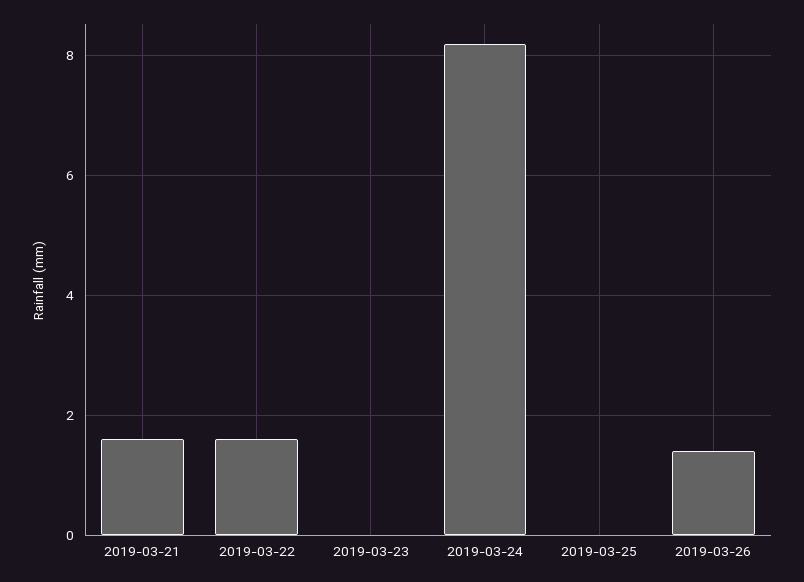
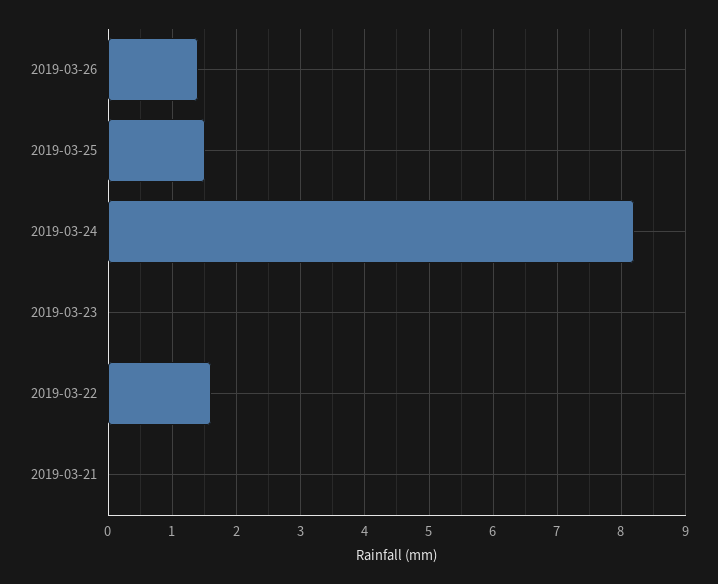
2019-03-21: 1.5 -> 0
2019-03-25: 0 -> 1.5

